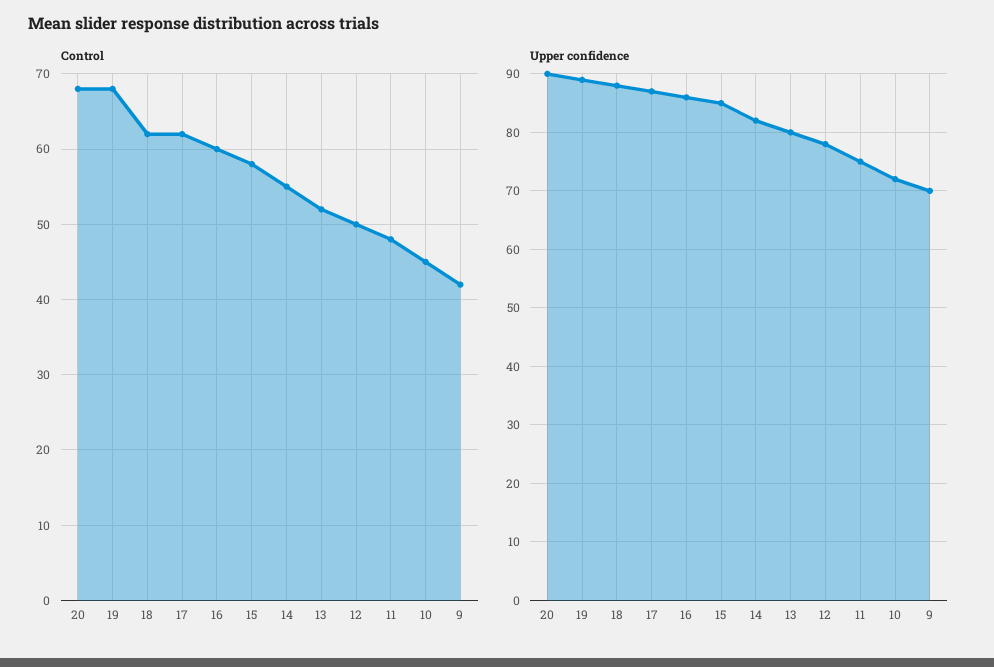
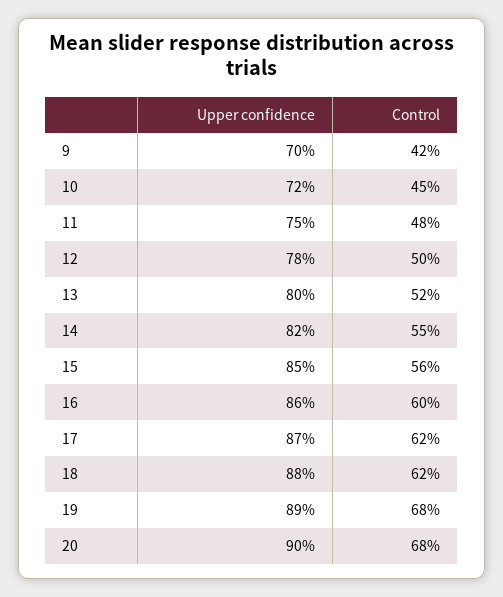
Control, 15: 58 -> 56

